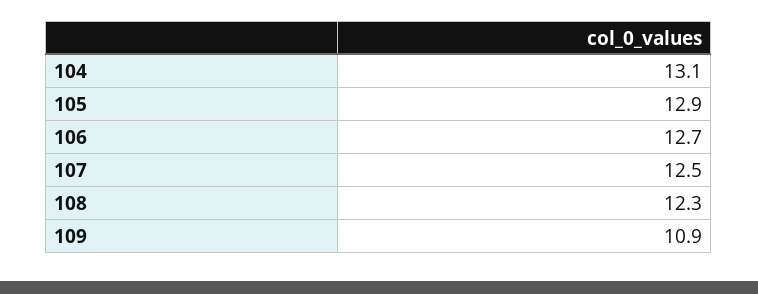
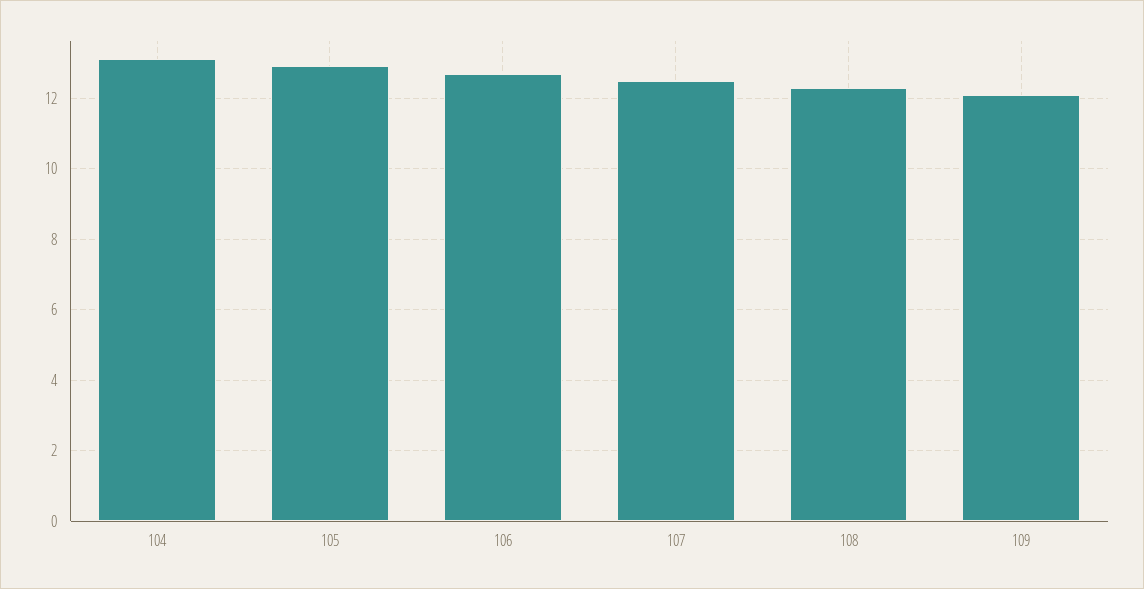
109: 10.9 -> 12

